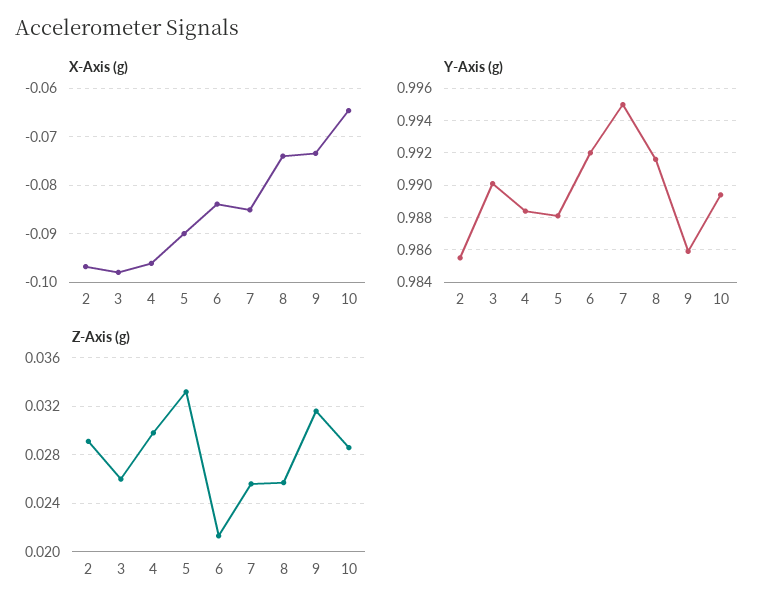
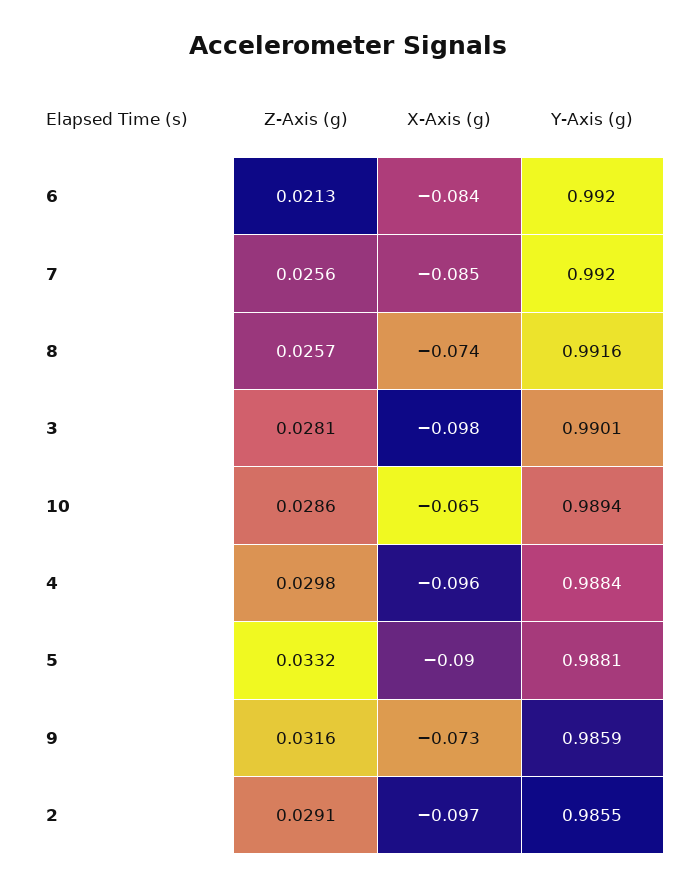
Y-Axis (g), 7: 0.995 -> 0.992
Z-Axis (g), 3: 0.026 -> 0.0281

